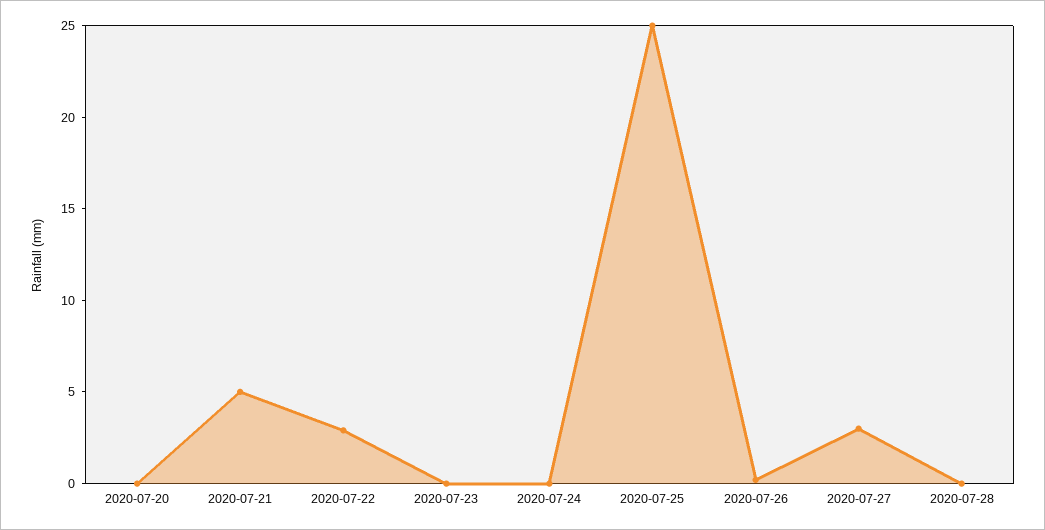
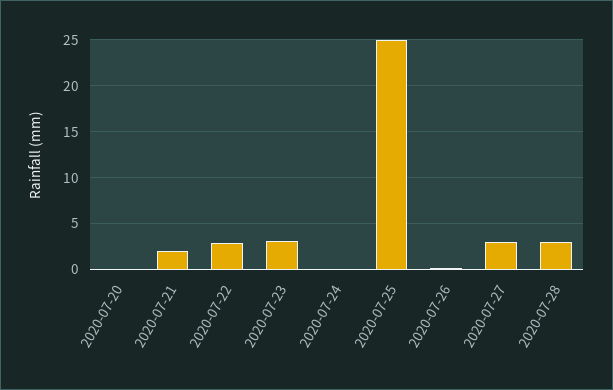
2020-07-21: 5 -> 2
2020-07-23: 0 -> 3
2020-07-28: 0 -> 3

